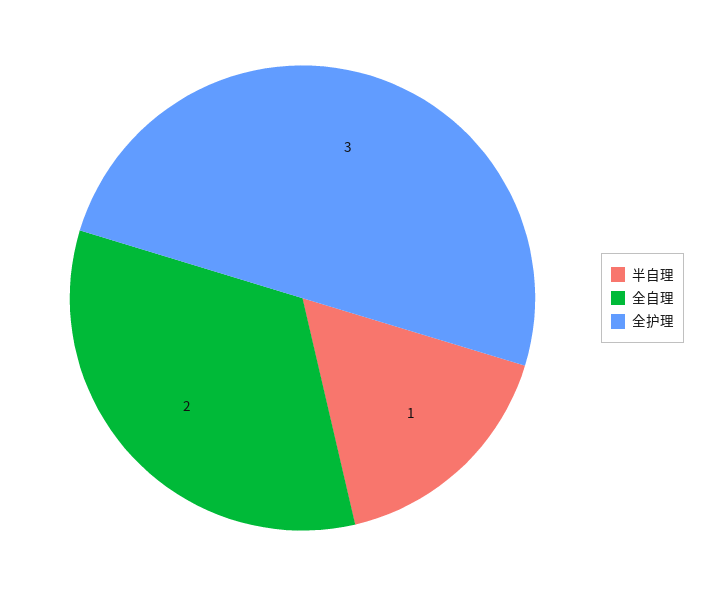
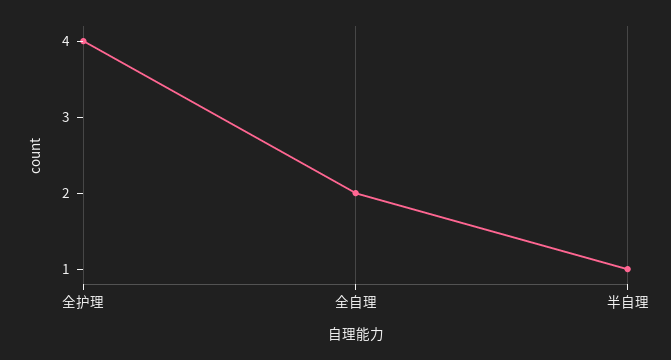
全护理: 3 -> 4

